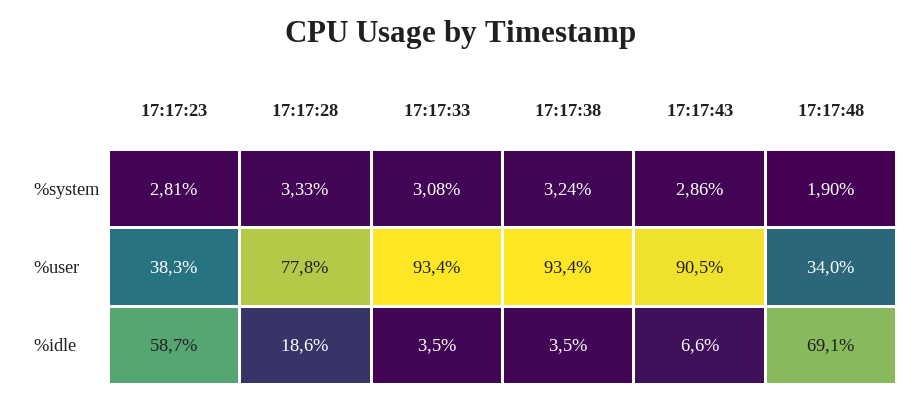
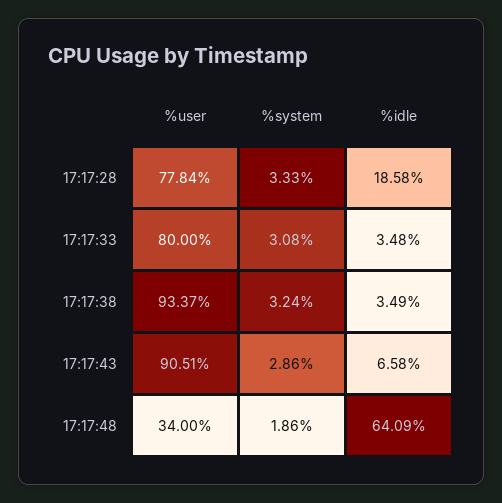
17:17:23, %system: 2.81 -> none
17:17:48, %system: 1.9 -> 1.86
17:17:23, %user: 38.3 -> none
17:17:33, %user: 93.4 -> 80
17:17:23, %idle: 58.7 -> none
17:17:48, %idle: 69.1 -> 64.09

